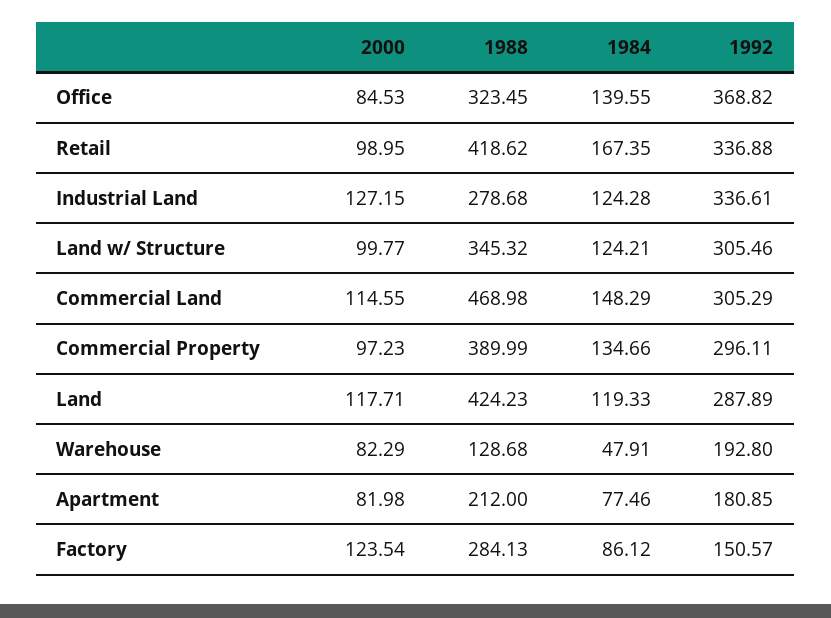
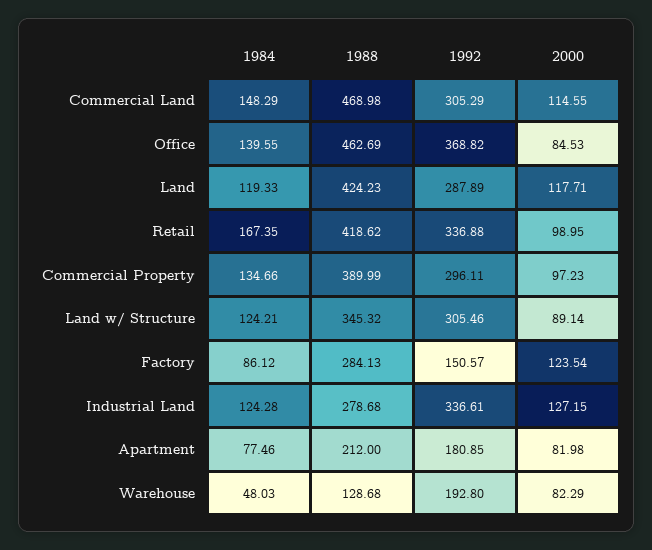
1988, Office: 323.45 -> 462.69
2000, Land w/ Structure: 99.77 -> 89.14
1984, Warehouse: 47.91 -> 48.03

